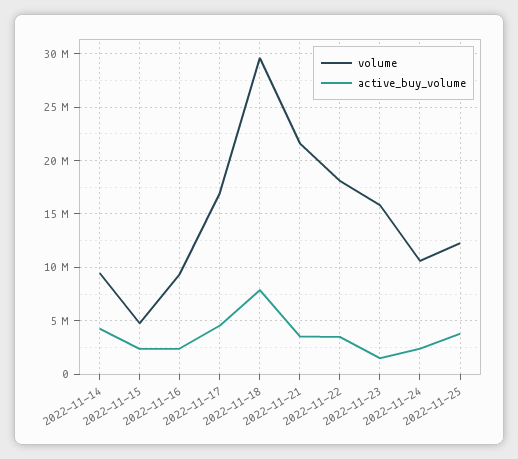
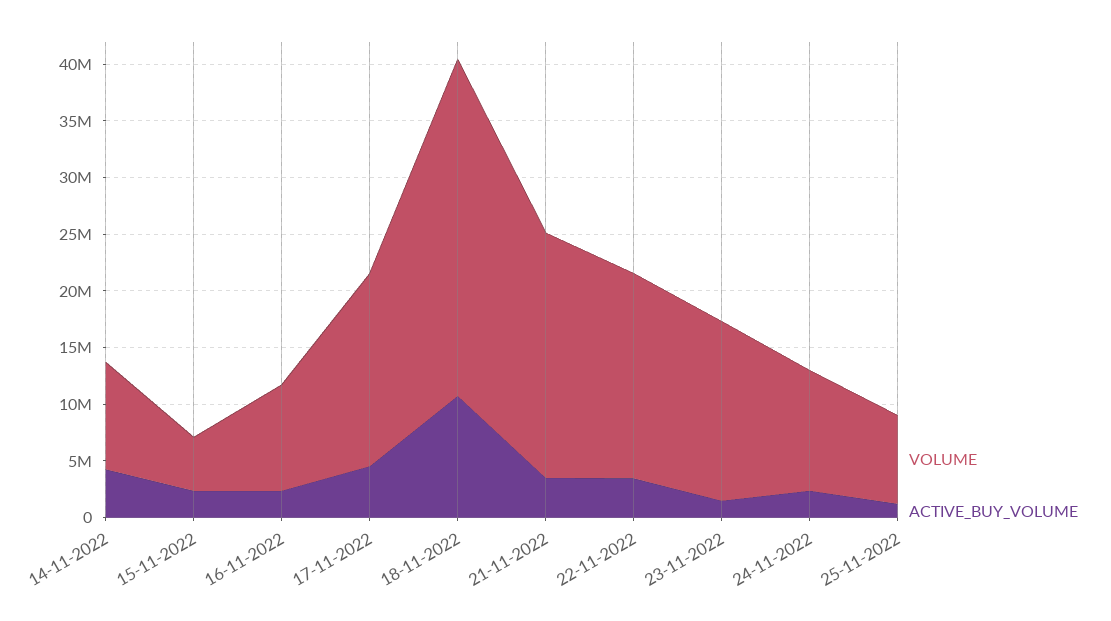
active_buy_volume, 2022-11-18: 8000000 -> 11000000
volume, 2022-11-25: 12000000 -> 8000000
active_buy_volume, 2022-11-25: 4000000 -> 1000000

